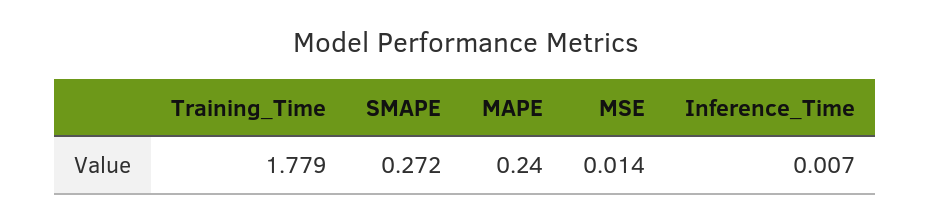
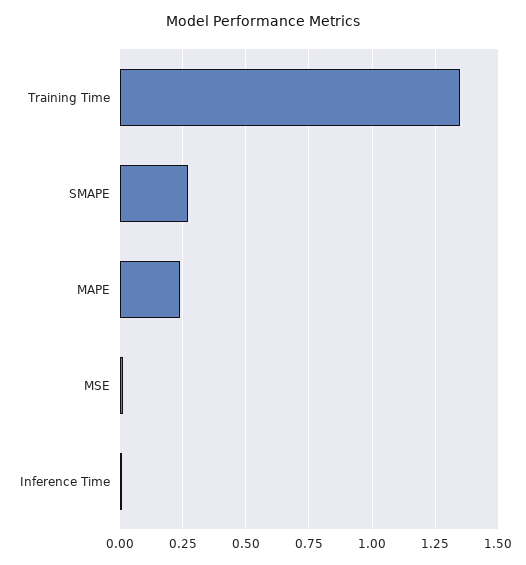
Training_Time: 1.779 -> 1.35

